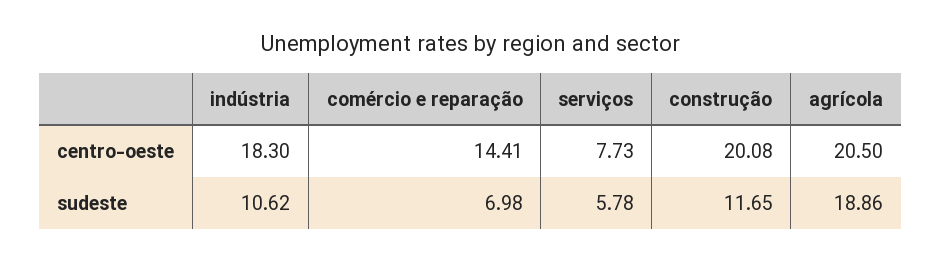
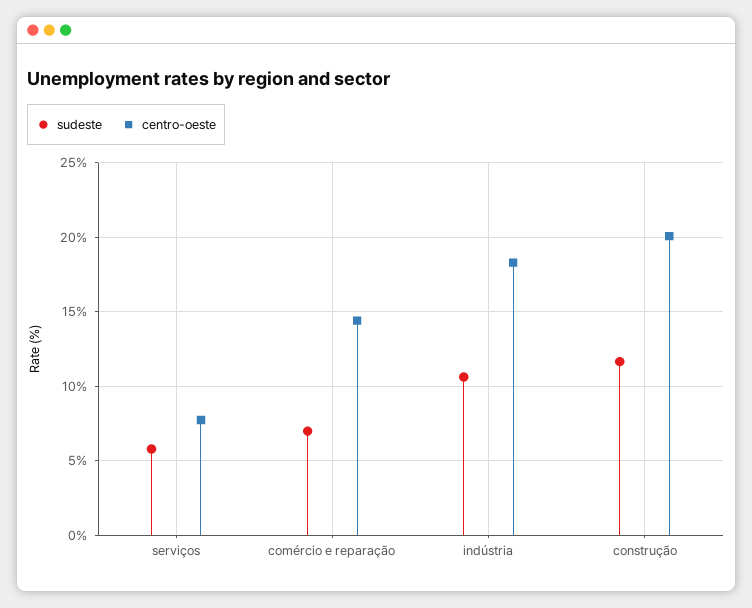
centro-oeste, agrícola: 20.5 -> none
sudeste, agrícola: 18.86 -> none

